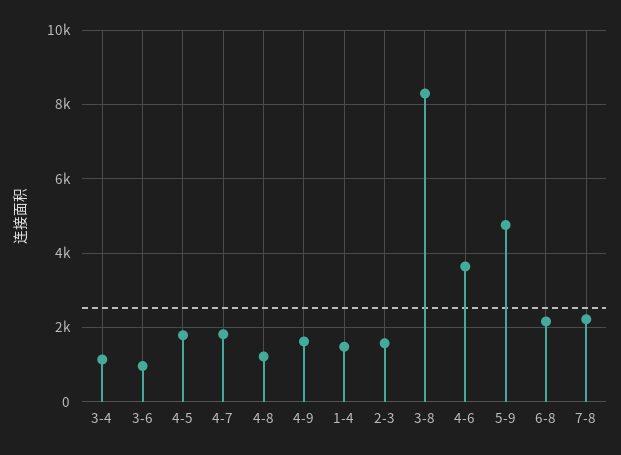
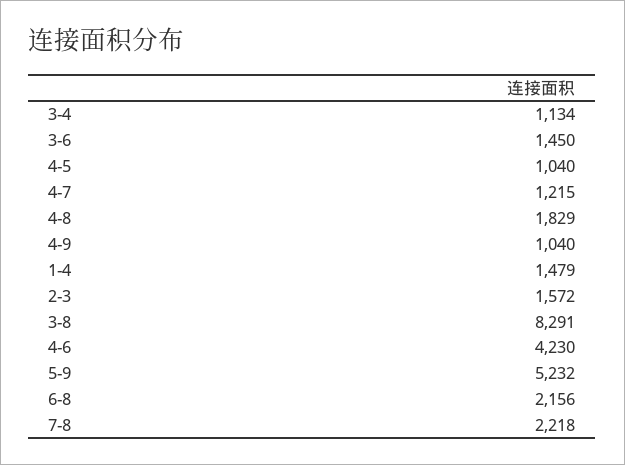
3-6: 1000 -> 1450
4-5: 1800 -> 1040
4-7: 1800 -> 1215
4-8: 1200 -> 1829
4-9: 1600 -> 1040
4-6: 3600 -> 4230
5-9: 4800 -> 5232

